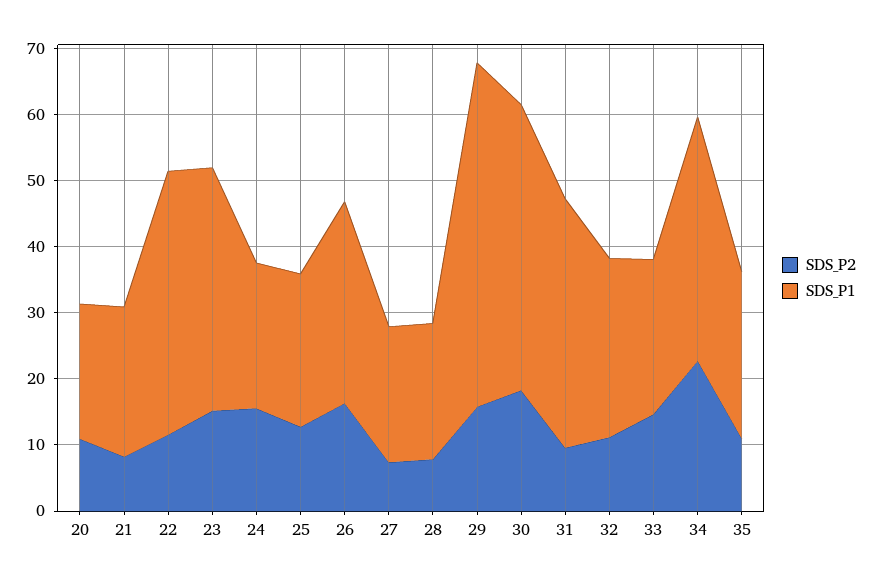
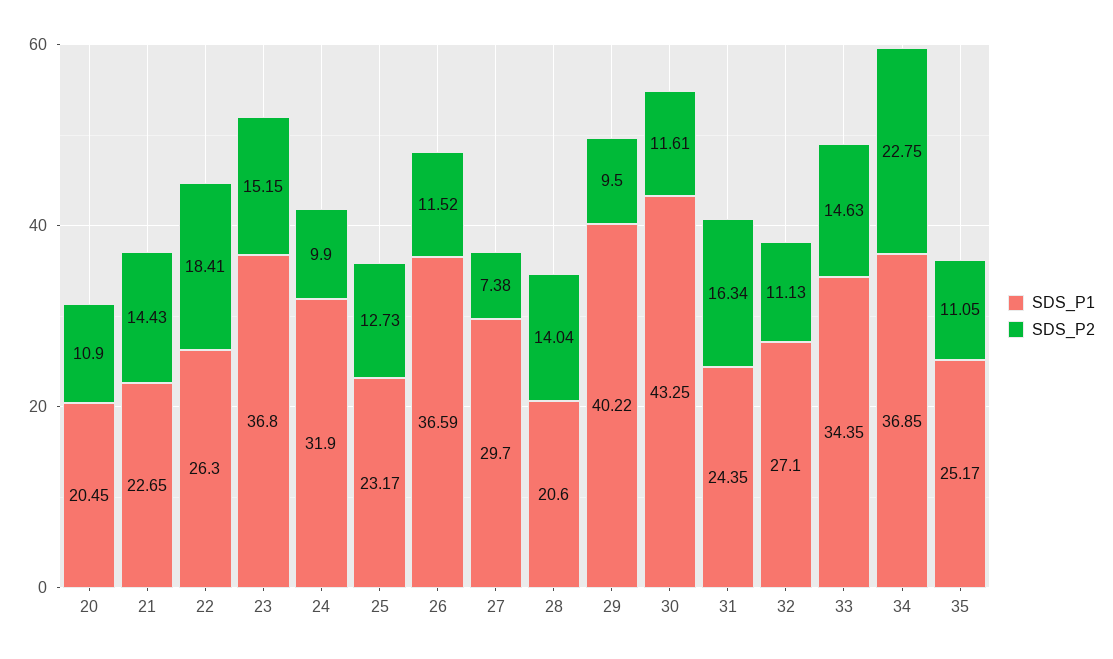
SDS_P2, 21: 8 -> 14.43
SDS_P2, 22: 12 -> 18.41
SDS_P1, 22: 40 -> 26.3
SDS_P2, 24: 16 -> 9.9
SDS_P1, 24: 22 -> 31.9
SDS_P2, 26: 16 -> 11.52
SDS_P1, 26: 30 -> 36.59
SDS_P1, 27: 20 -> 29.7
SDS_P2, 28: 8 -> 14.04
SDS_P2, 29: 16 -> 9.5
SDS_P1, 29: 52 -> 40.22
SDS_P2, 30: 18 -> 11.61
SDS_P2, 31: 10 -> 16.34
SDS_P1, 31: 38 -> 24.35
SDS_P1, 33: 24 -> 34.35

